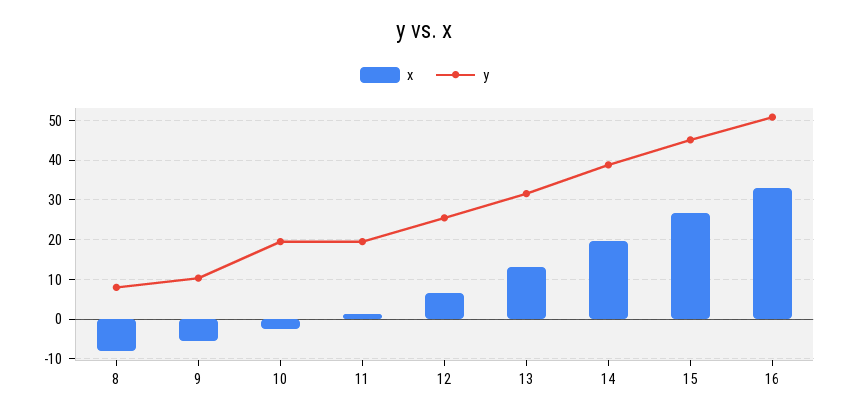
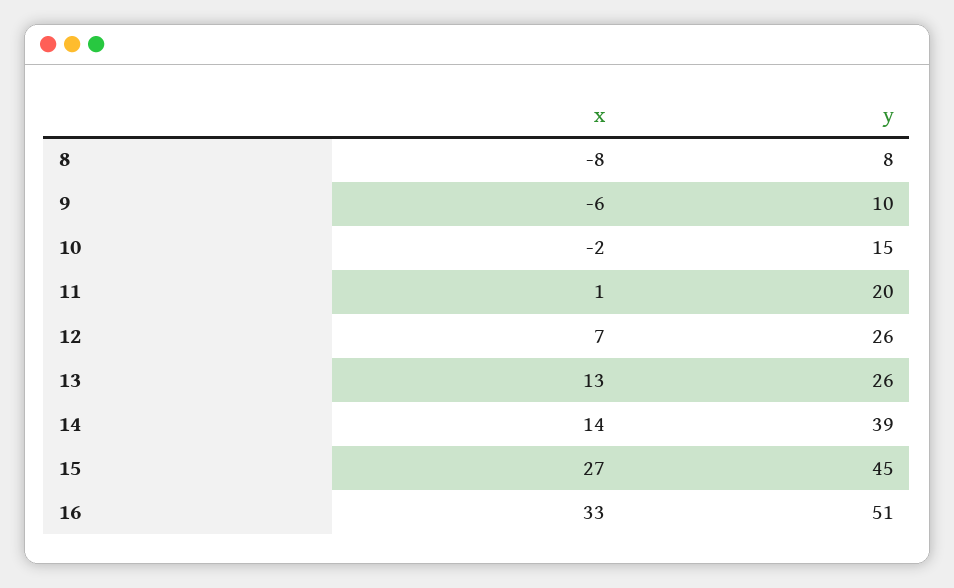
y, 10: 20 -> 15
y, 13: 32 -> 26
x, 14: 20 -> 14

